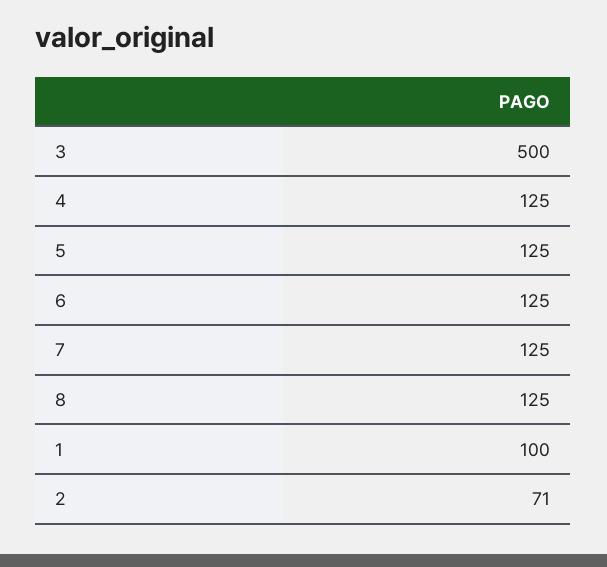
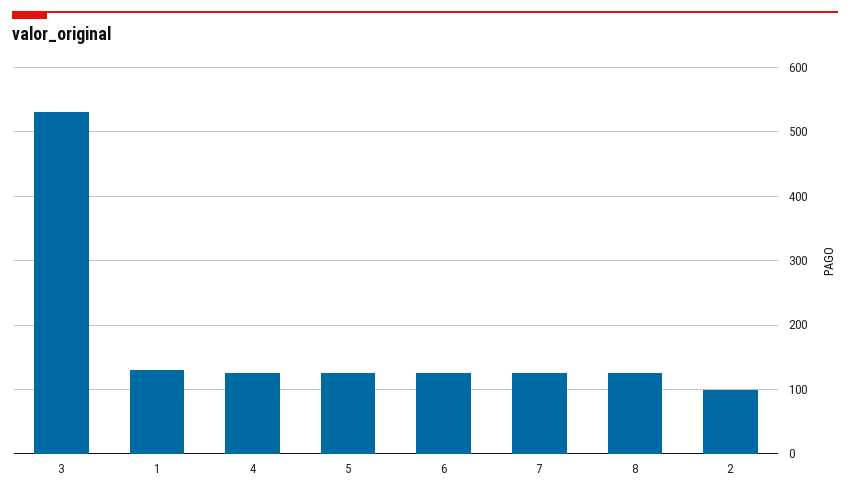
3: 500 -> 530
1: 100 -> 130
2: 71 -> 100

